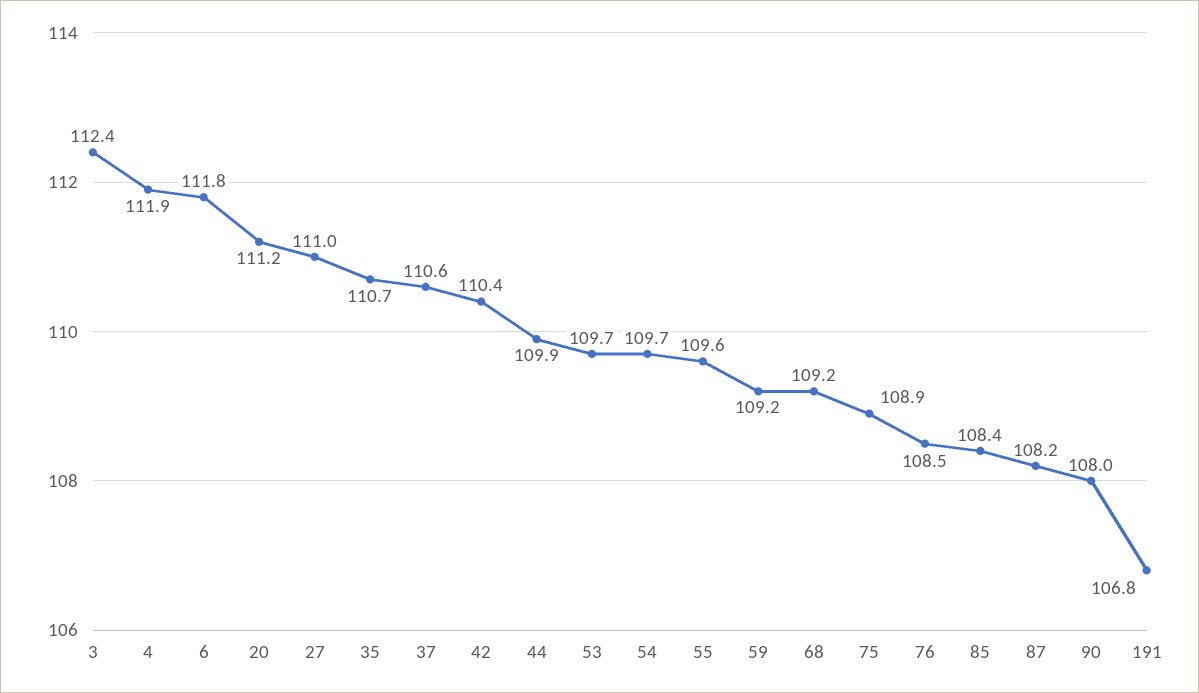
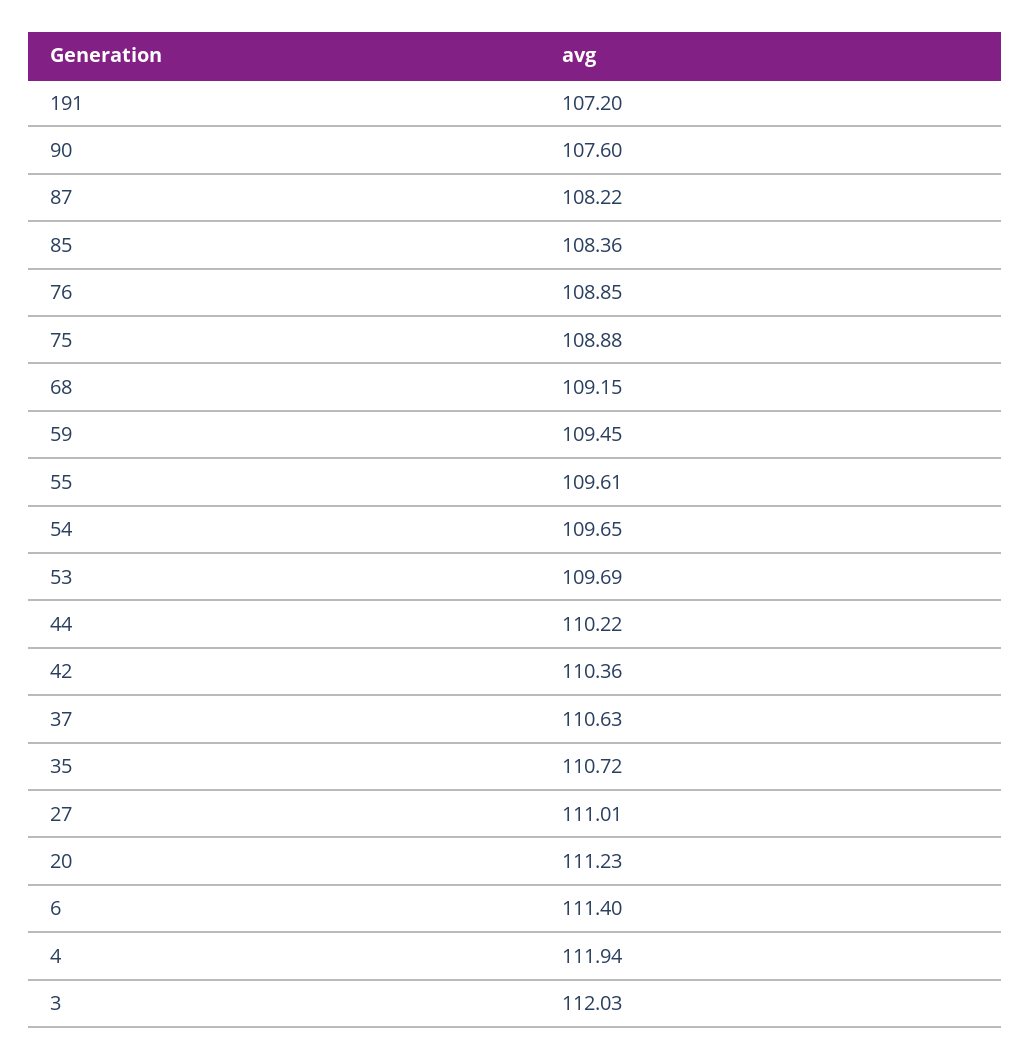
3: 112.4 -> 112.03
6: 111.8 -> 111.4
44: 109.9 -> 110.22
59: 109.2 -> 109.45
76: 108.5 -> 108.85
90: 108 -> 107.6
191: 106.8 -> 107.2

